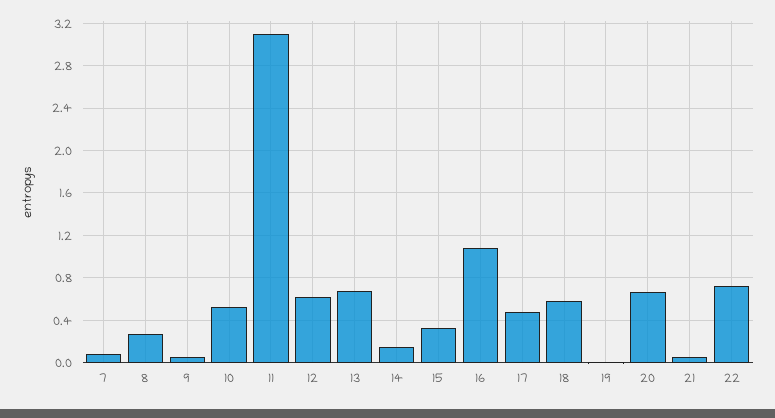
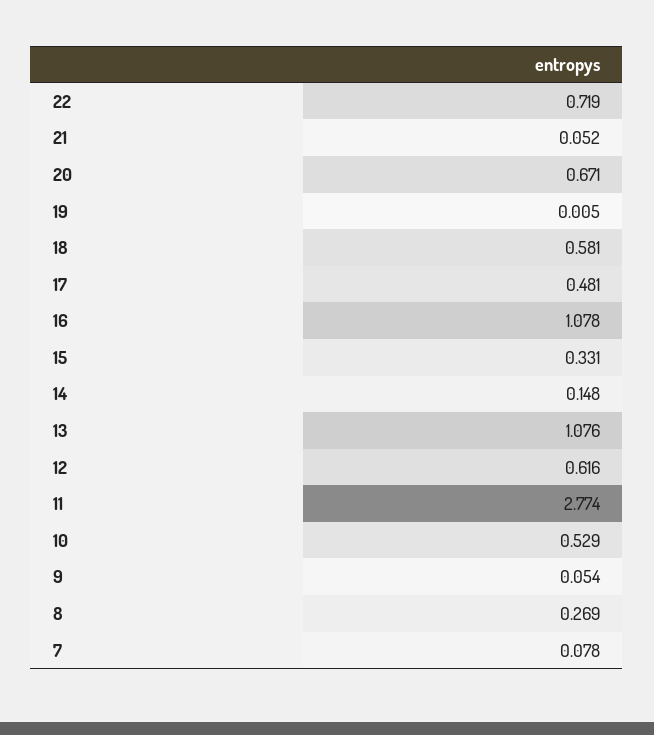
11: 3.1 -> 2.774
13: 0.7 -> 1.076

